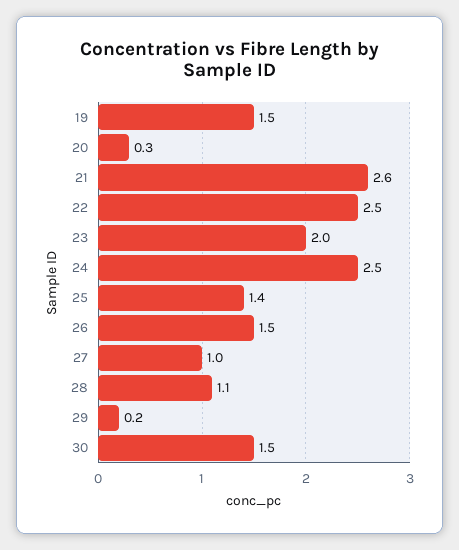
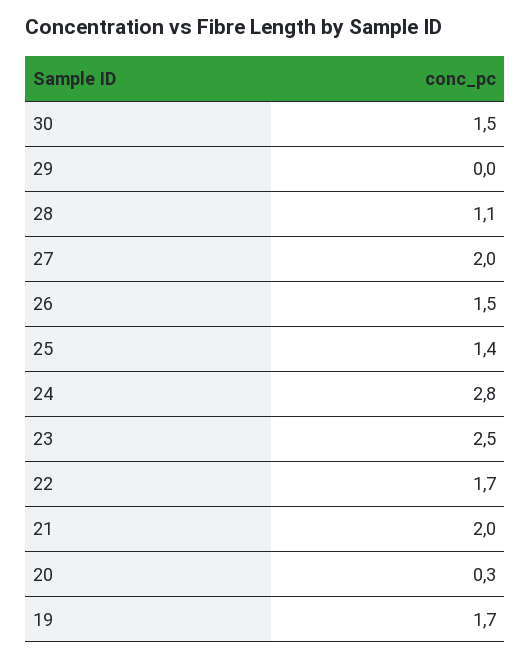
19: 1.5 -> 1.7
21: 2.6 -> 2
22: 2.5 -> 1.7
23: 2 -> 2.5
24: 2.5 -> 2.8
27: 1 -> 2
29: 0.2 -> 0

